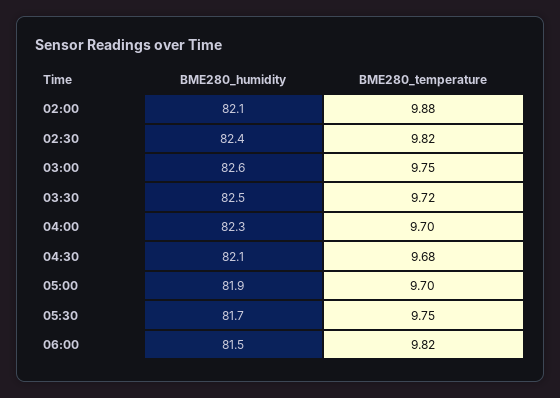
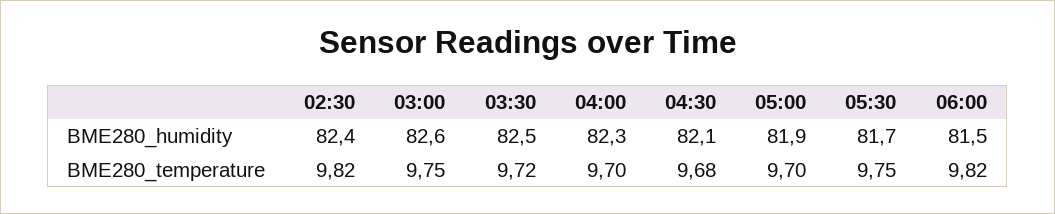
BME280_humidity, 02:00: 82.1 -> none
BME280_temperature, 02:00: 9.88 -> none

